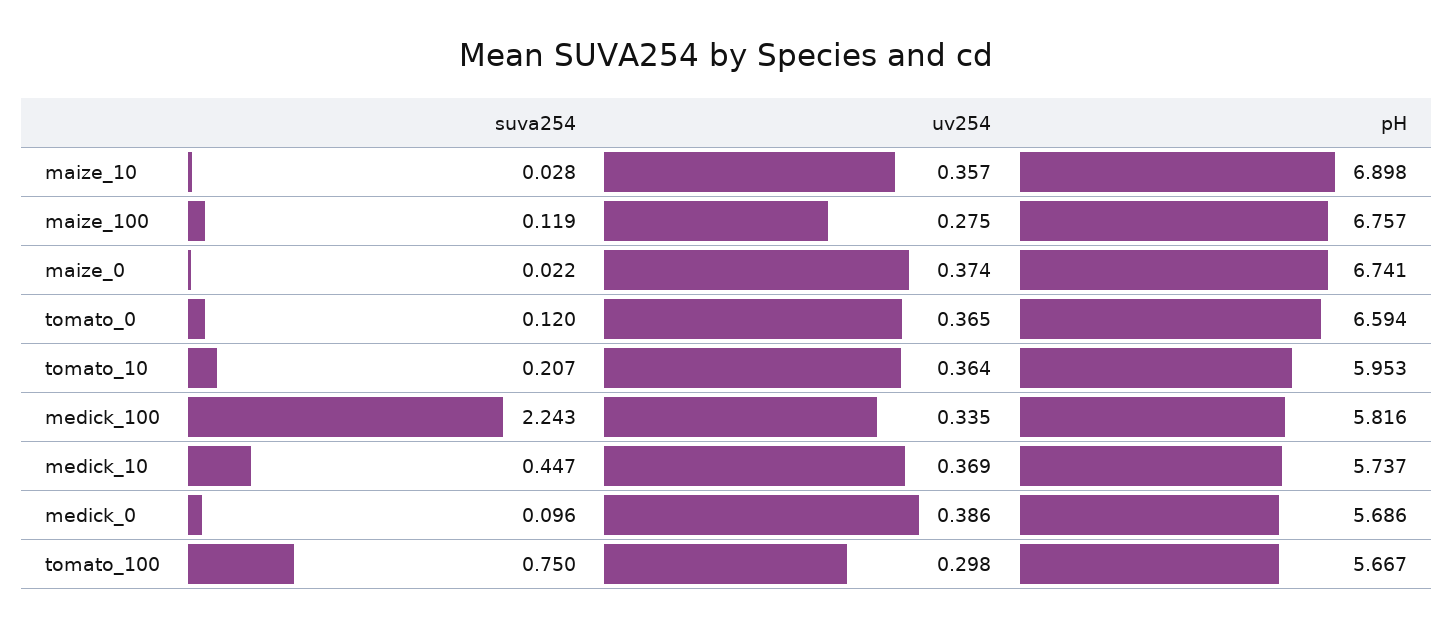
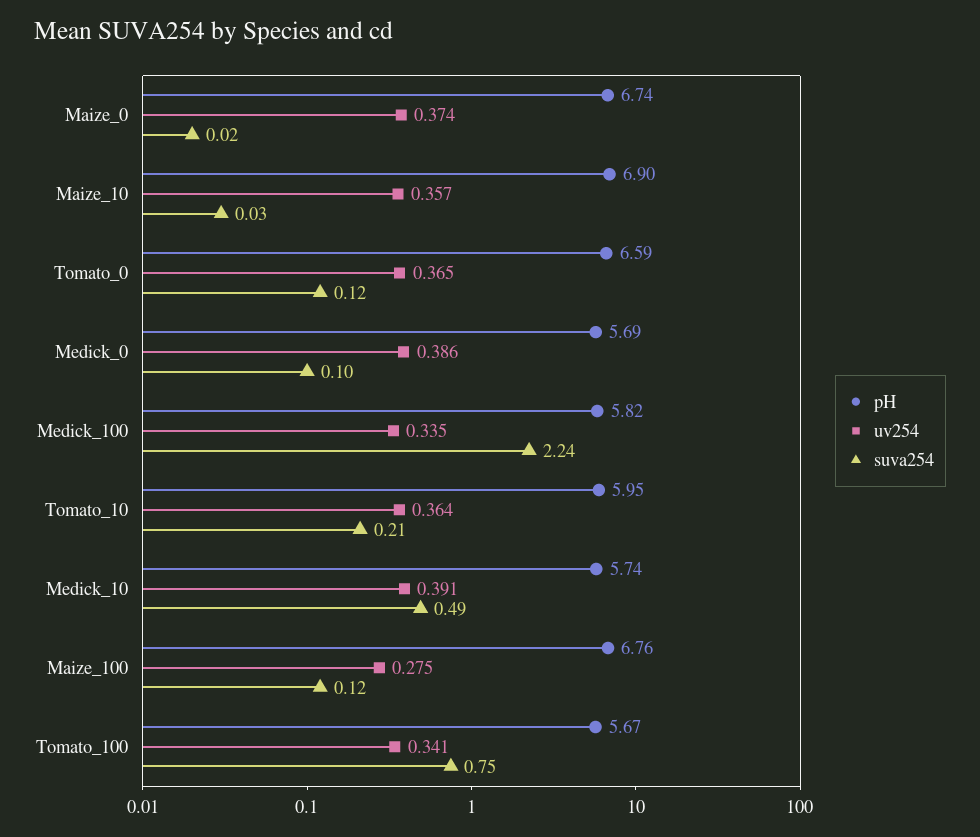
suva254, medick_10: 0.447 -> 0.49
uv254, medick_10: 0.369 -> 0.391
uv254, tomato_100: 0.298 -> 0.341

